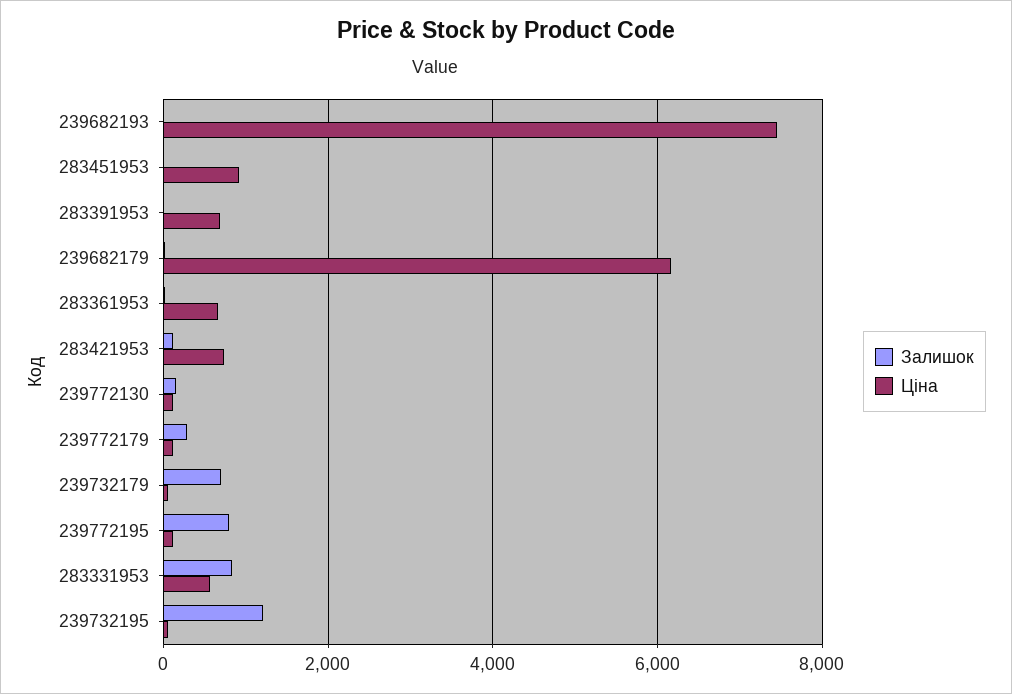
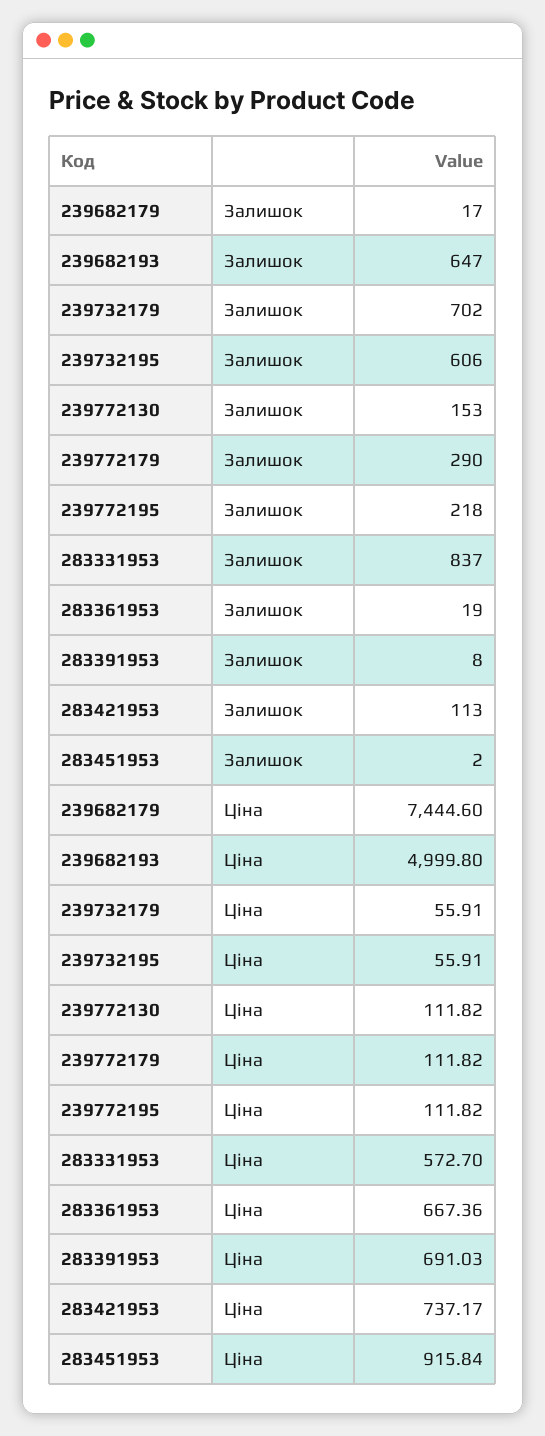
Залишок, 239682193: 0 -> 647
Ціна, 239682193: 7400 -> 4999.8
Ціна, 239682179: 6200 -> 7444.6
Залишок, 239772195: 800 -> 218
Залишок, 239732195: 1200 -> 606

